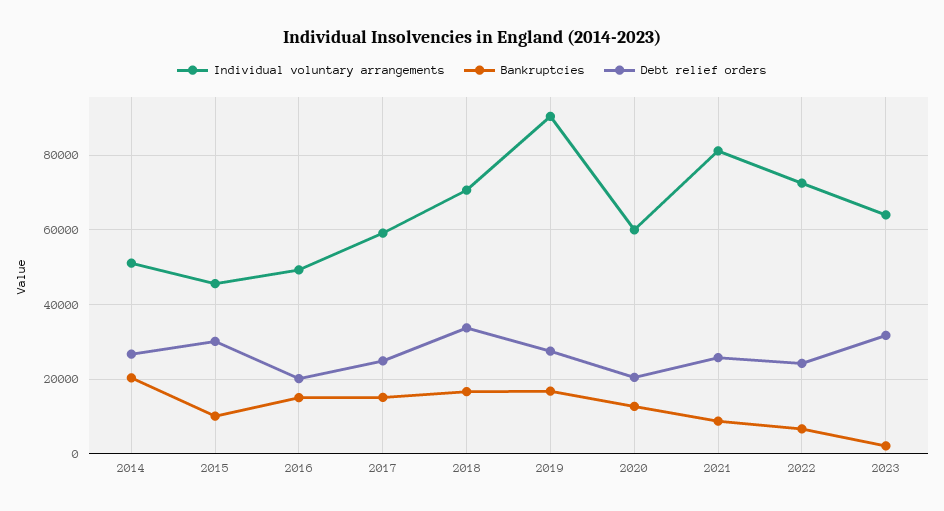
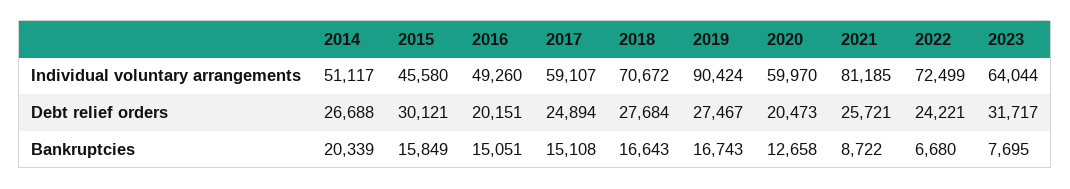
Bankruptcies, 2015: 10000 -> 15849
Debt relief orders, 2018: 34000 -> 27684
Bankruptcies, 2023: 2000 -> 7695

